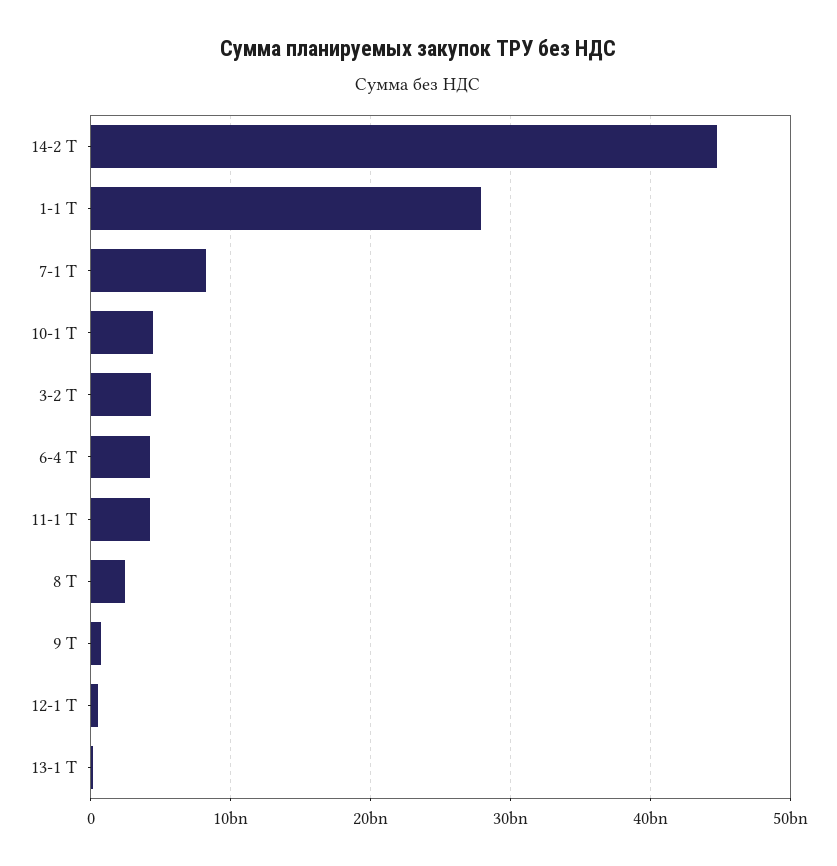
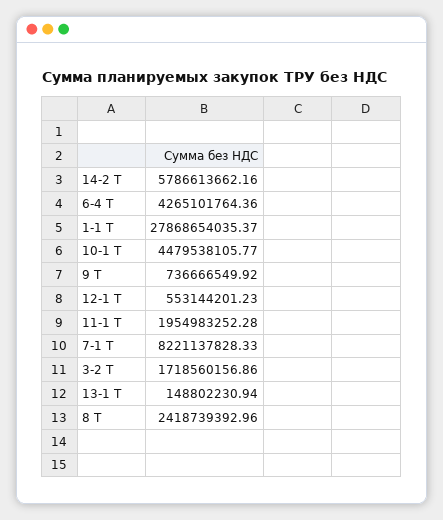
14-2 Т: 45000000000 -> 5786613662.16
3-2 Т: 4000000000 -> 1718560156.86
11-1 Т: 4000000000 -> 1954983252.28

